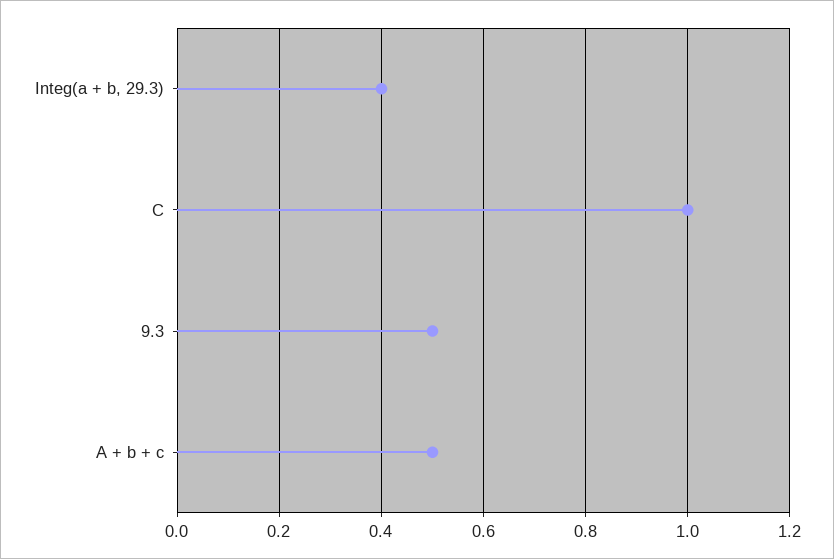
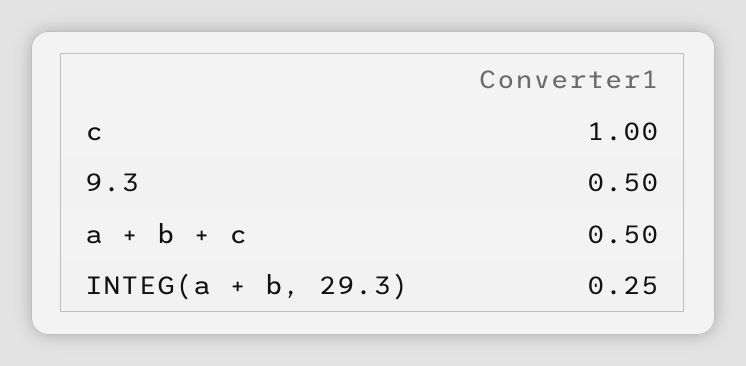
Integ(a + b, 29.3): 0.4 -> 0.25

